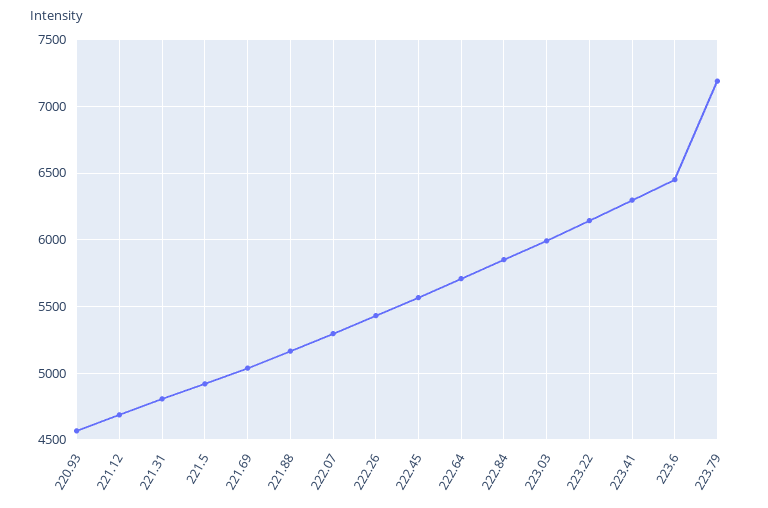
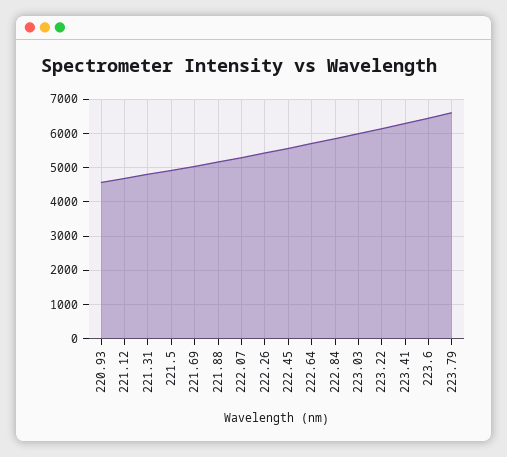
223.79: 7200 -> 6600

